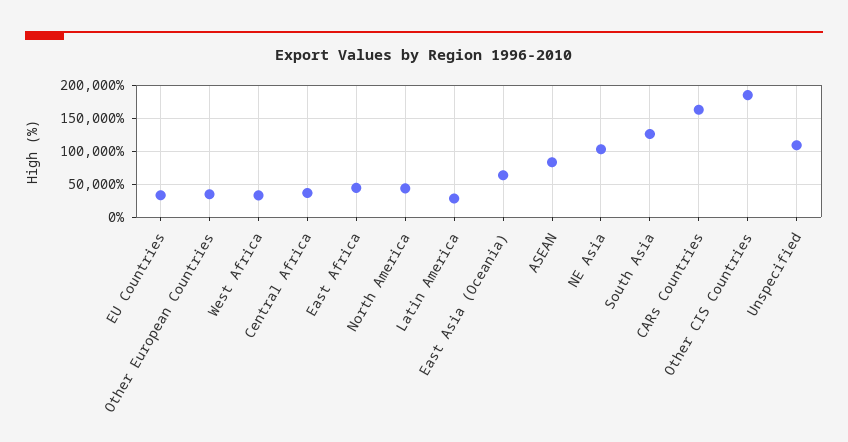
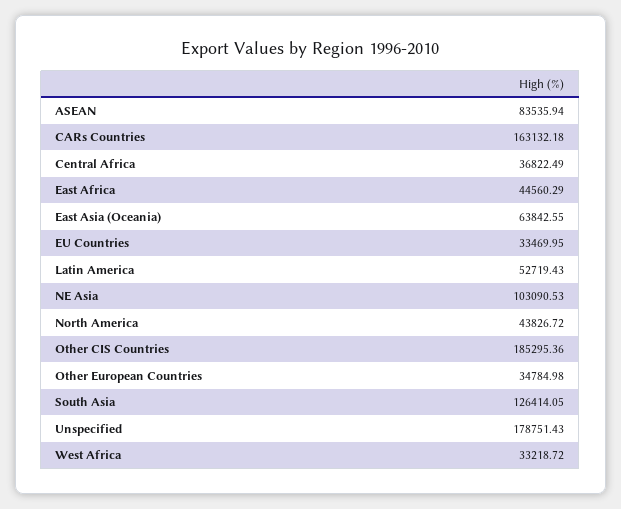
Latin America: 30000 -> 52719.43
Unspecified: 110000 -> 178751.43

